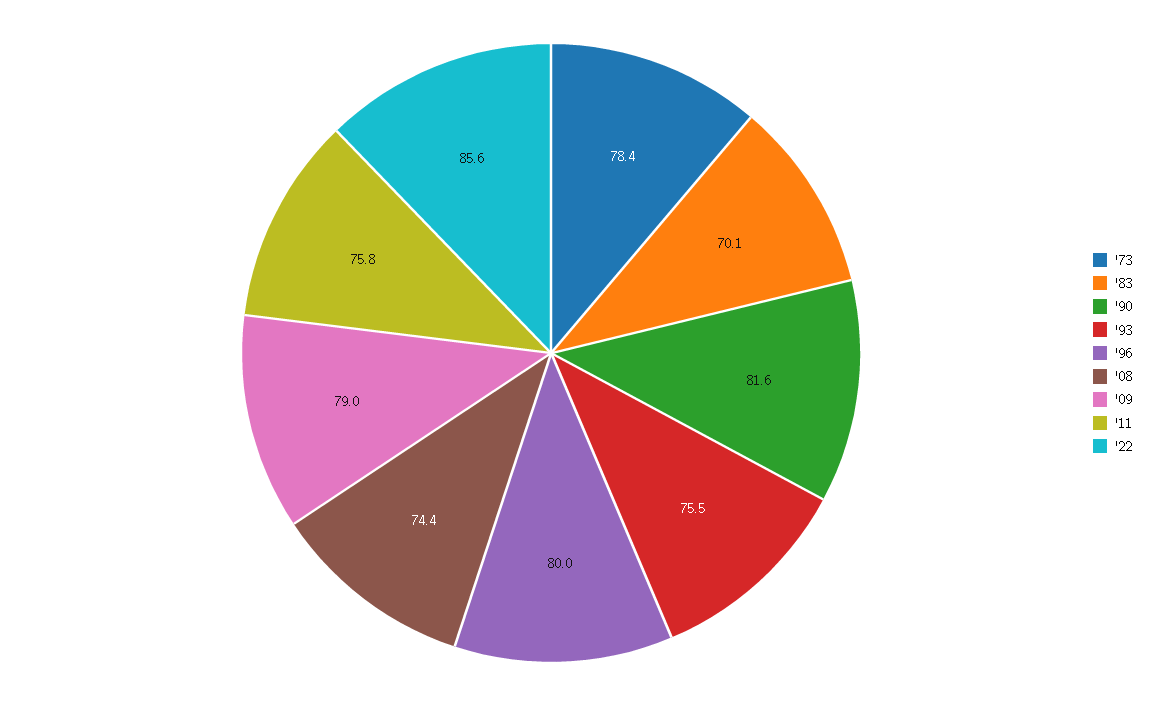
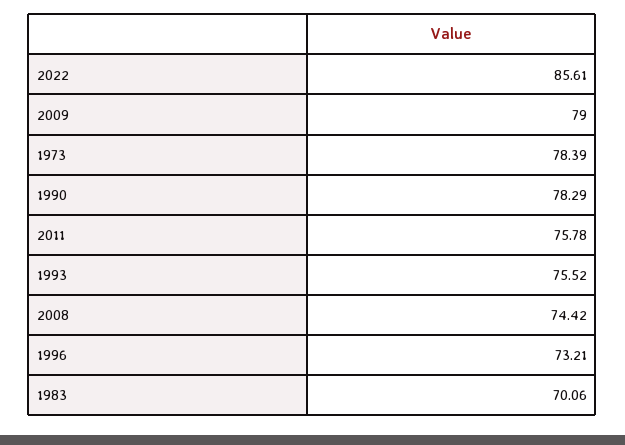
'90: 81.6 -> 78.29
'96: 80 -> 73.21

